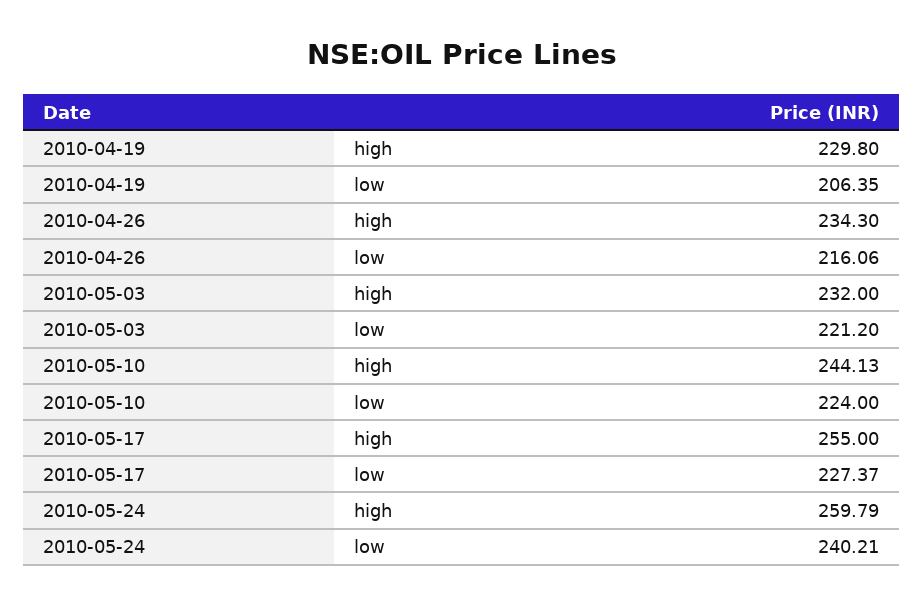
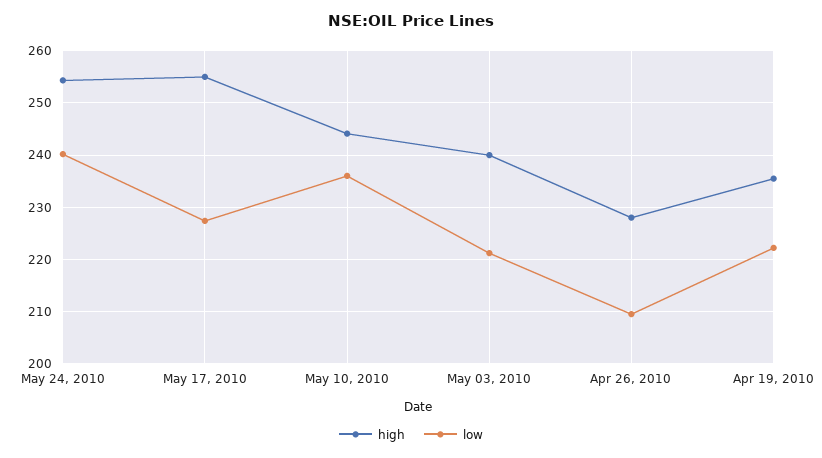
high, 2010-04-19: 229.8 -> 236
low, 2010-04-19: 206.35 -> 222
high, 2010-04-26: 234.3 -> 228
low, 2010-04-26: 216.06 -> 210
high, 2010-05-03: 232 -> 240
low, 2010-05-10: 224 -> 236
high, 2010-05-24: 259.79 -> 254

